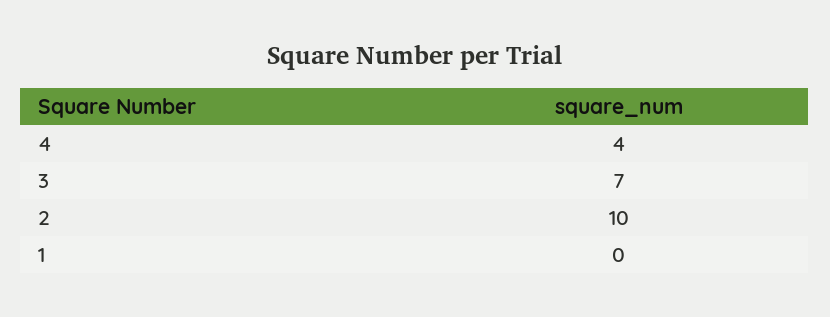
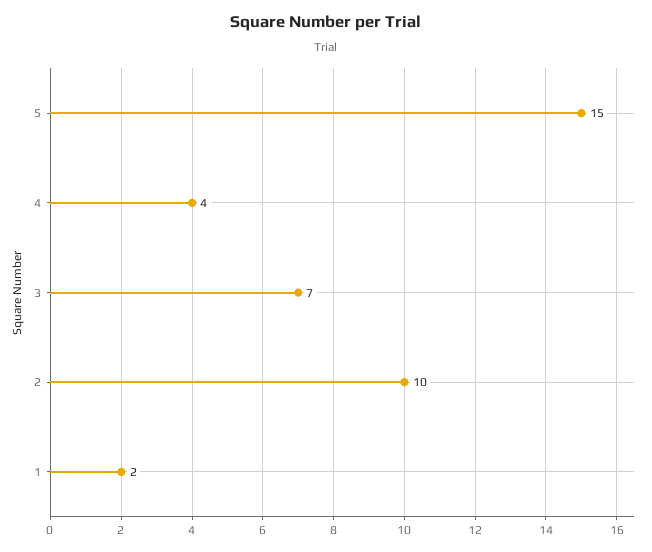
1: 0 -> 2
5: none -> 15

